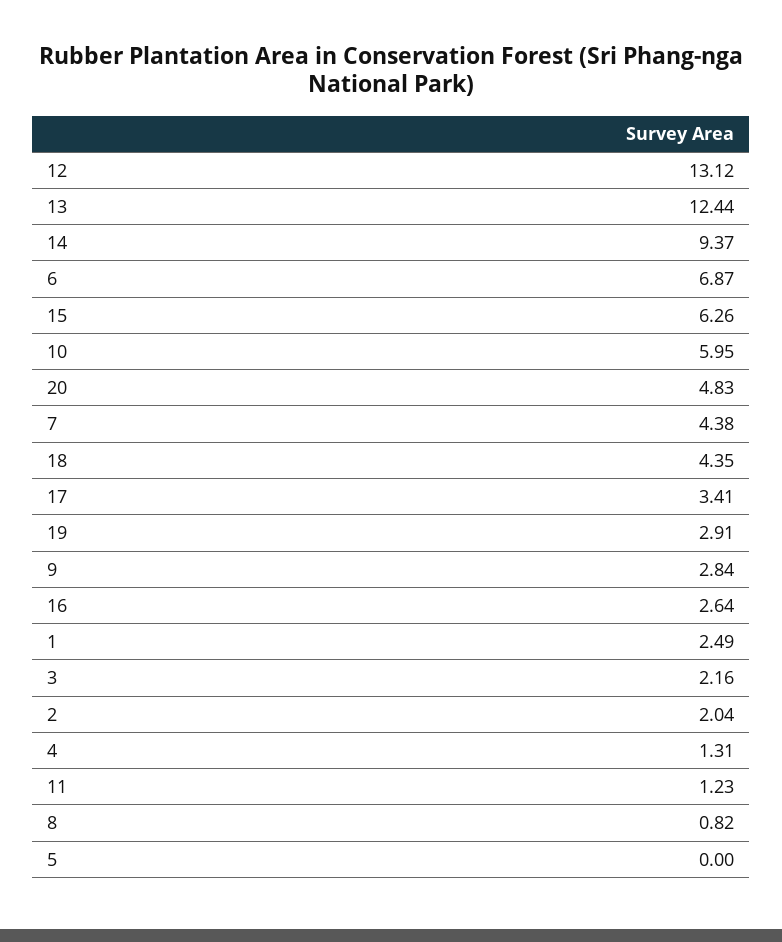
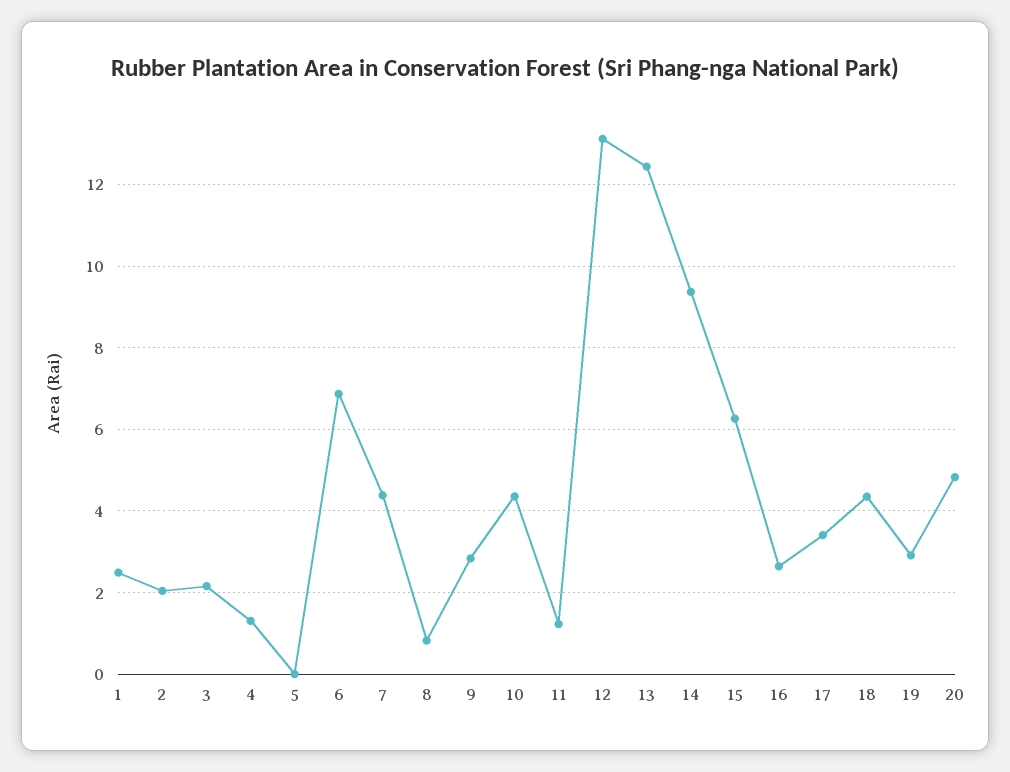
10: 5.95 -> 4.4

